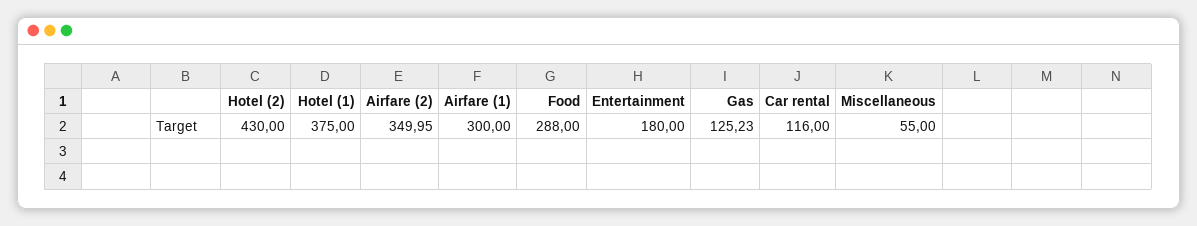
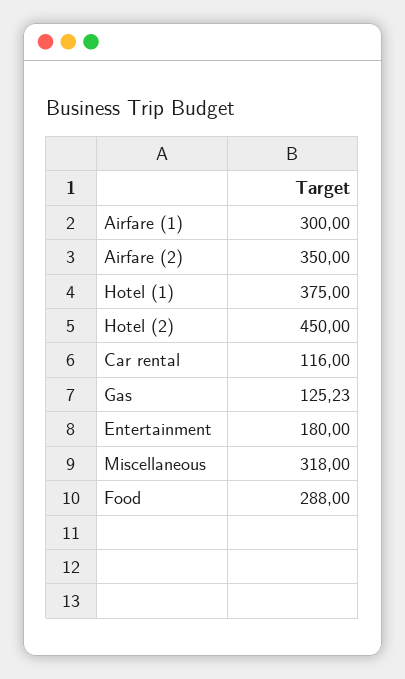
Hotel (2): 430 -> 450
Airfare (2): 349.95 -> 350
Miscellaneous: 55 -> 318

